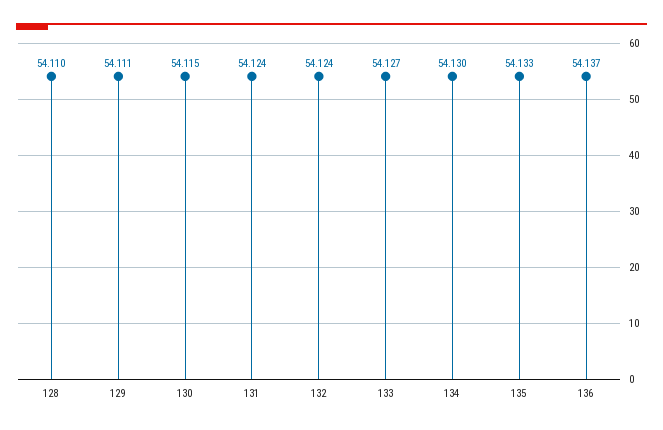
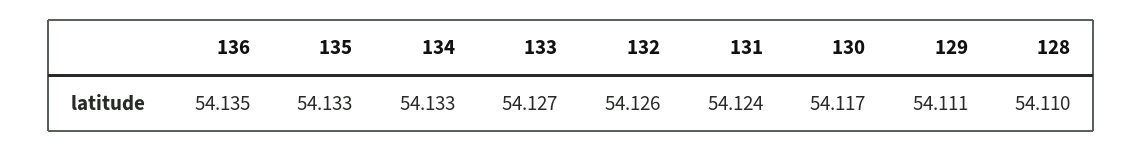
130: 54.115 -> 54.117
132: 54.124 -> 54.126
134: 54.13 -> 54.133
136: 54.137 -> 54.135

